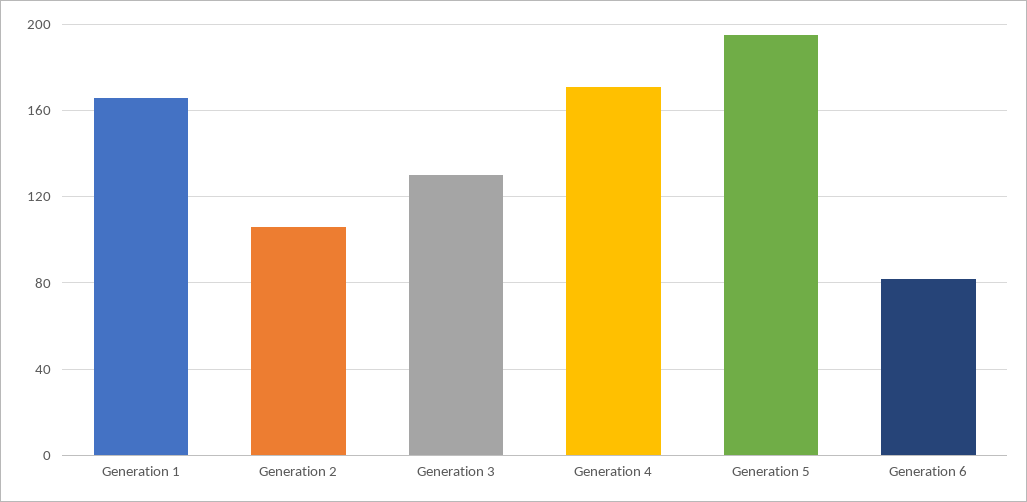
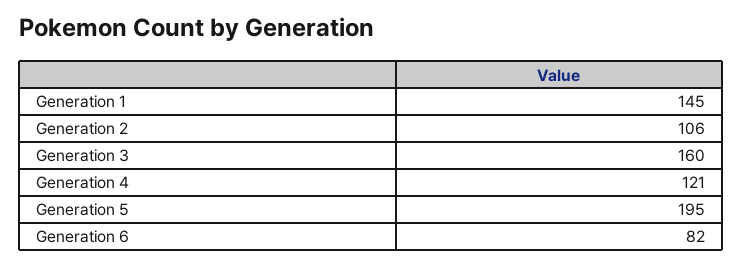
Generation 1: 165 -> 145
Generation 3: 130 -> 160
Generation 4: 170 -> 121

